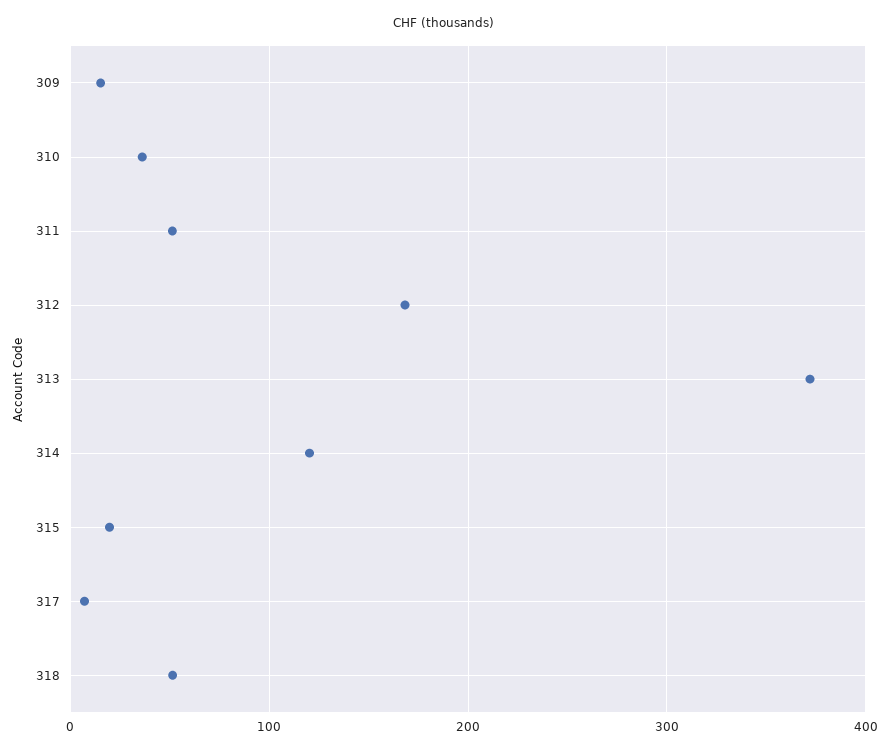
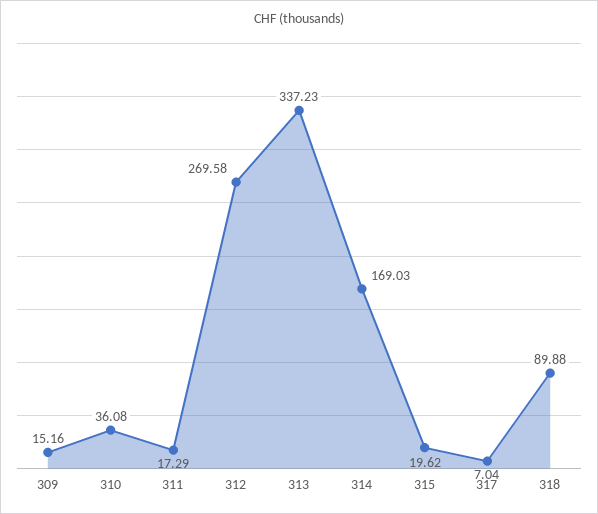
311: 50 -> 17.29
312: 170 -> 269.58
313: 370 -> 337.23
314: 120 -> 169.03
318: 50 -> 89.88

